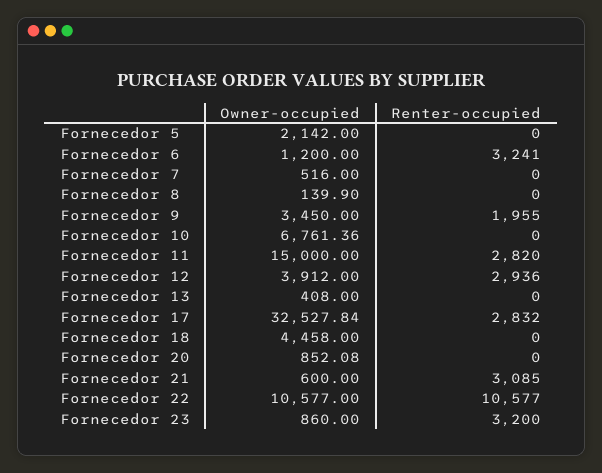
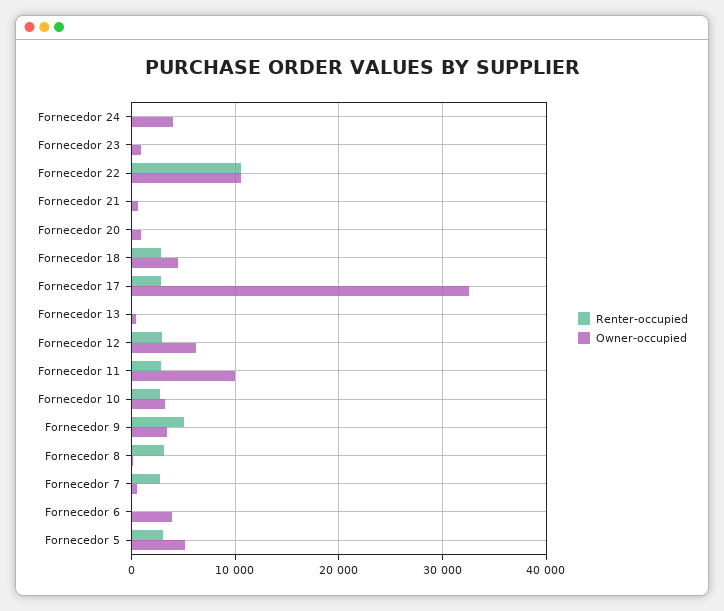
Owner-occupied, Fornecedor 5: 2142 -> 5000
Renter-occupied, Fornecedor 5: 0 -> 3000
Owner-occupied, Fornecedor 6: 1200 -> 4000
Renter-occupied, Fornecedor 6: 3241 -> 0
Renter-occupied, Fornecedor 7: 0 -> 3000
Renter-occupied, Fornecedor 8: 0 -> 3000
Renter-occupied, Fornecedor 9: 1955 -> 5000
Owner-occupied, Fornecedor 10: 6761.36 -> 3000
Renter-occupied, Fornecedor 10: 0 -> 3000
Owner-occupied, Fornecedor 11: 15000 -> 10000
Owner-occupied, Fornecedor 12: 3912 -> 6000
Renter-occupied, Fornecedor 18: 0 -> 3000
Renter-occupied, Fornecedor 21: 3085 -> 0
Renter-occupied, Fornecedor 23: 3200 -> 0
Renter-occupied, Fornecedor 24: none -> 0
Owner-occupied, Fornecedor 24: none -> 4000

